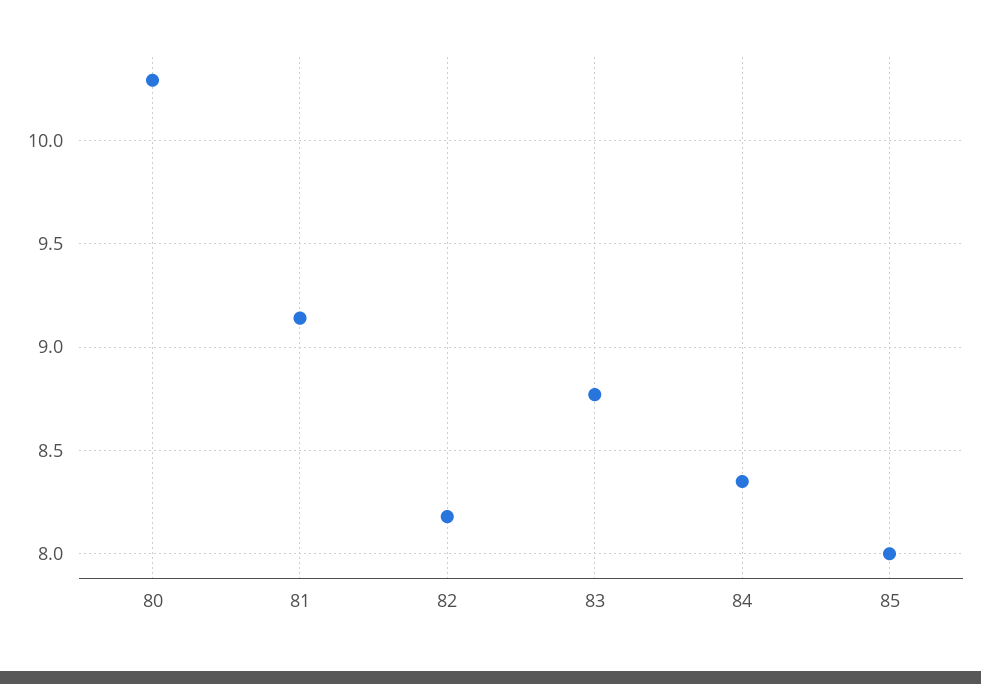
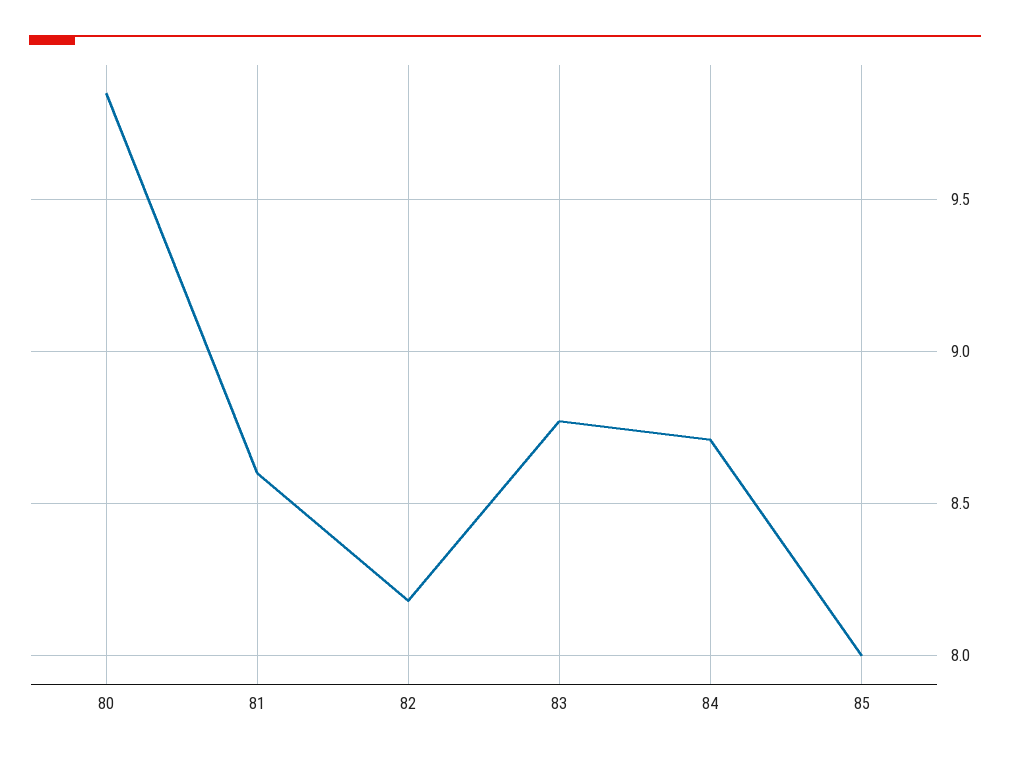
80: 10.3 -> 9.85
81: 9.15 -> 8.6
84: 8.35 -> 8.7

